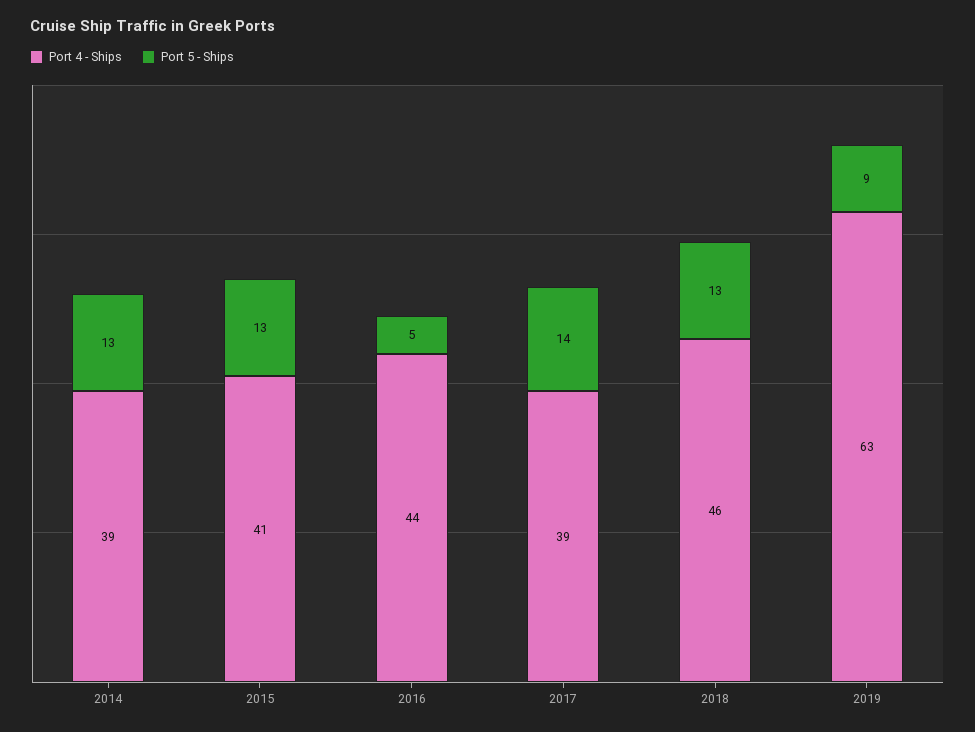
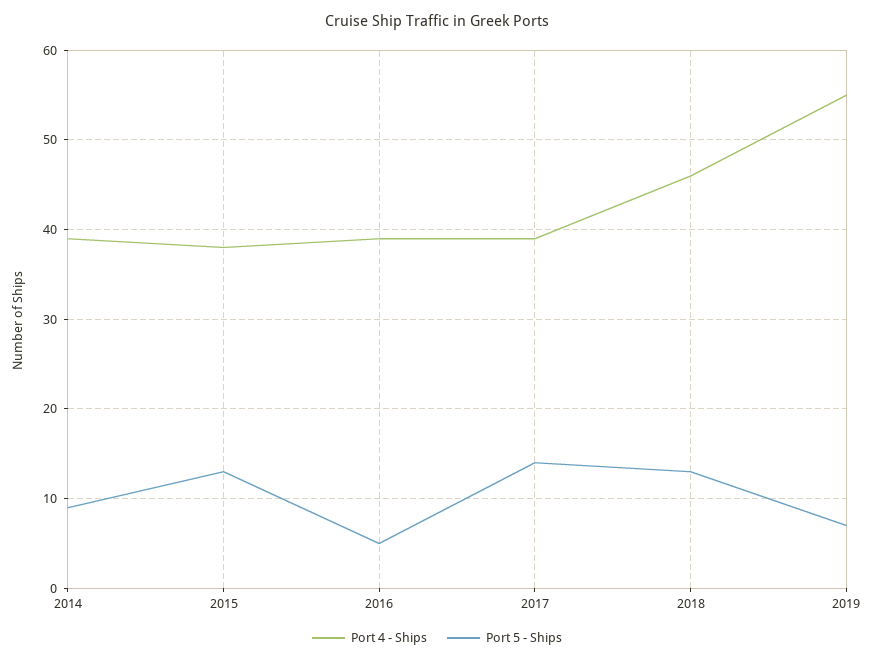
Port 5 - Ships, 2014: 13 -> 9
Port 4 - Ships, 2015: 41 -> 38
Port 4 - Ships, 2016: 44 -> 39
Port 4 - Ships, 2019: 63 -> 55
Port 5 - Ships, 2019: 9 -> 7

